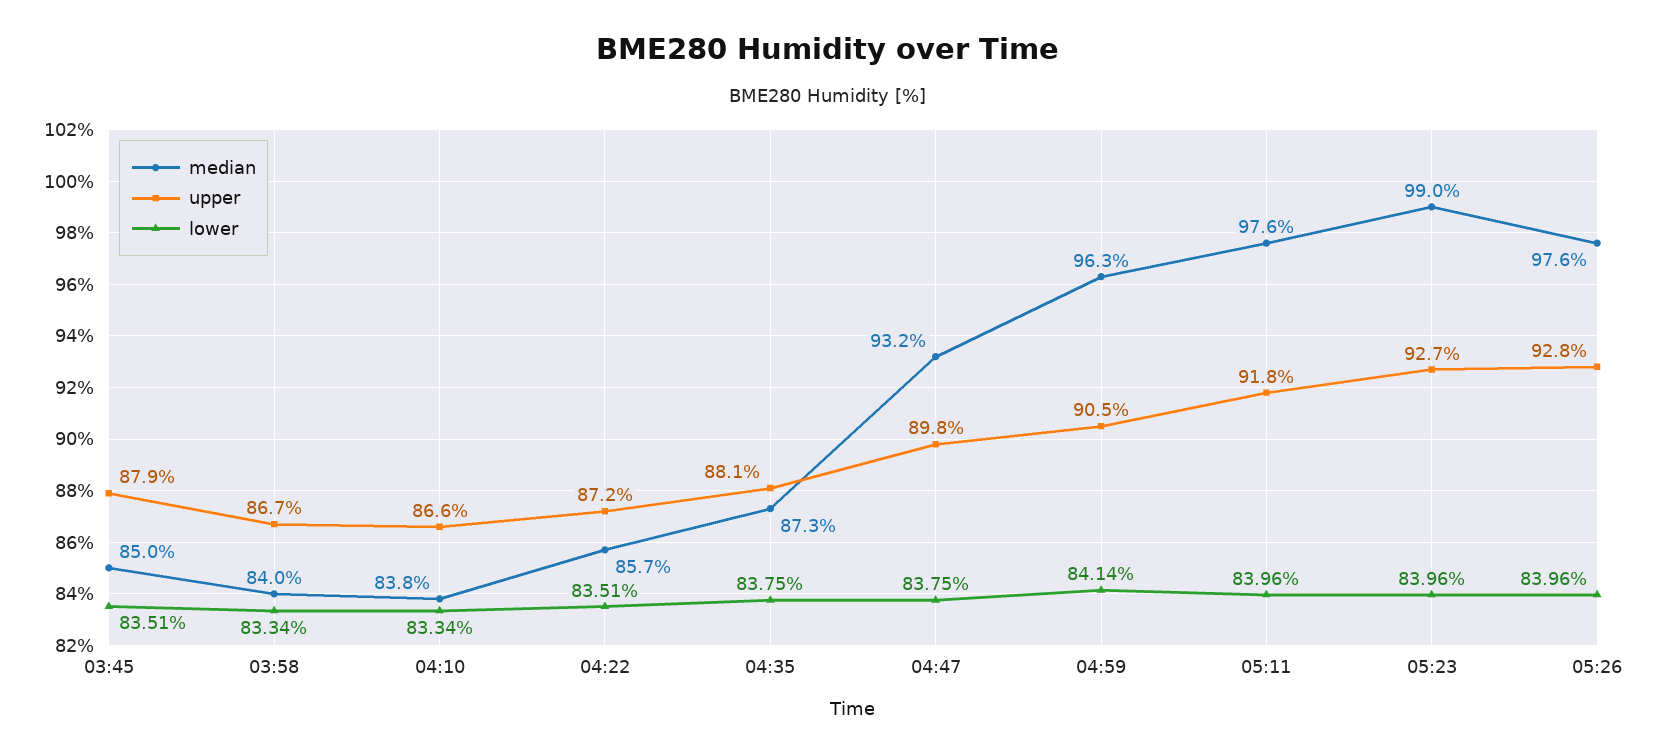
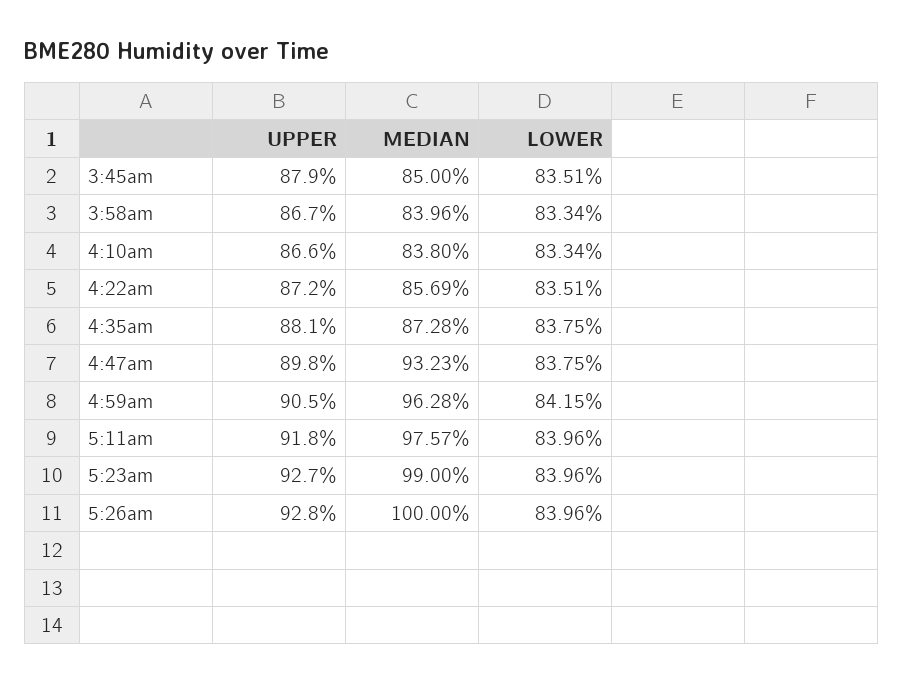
lower, 04:59: 84.14 -> 84.15
median, 05:26: 97.6 -> 100

